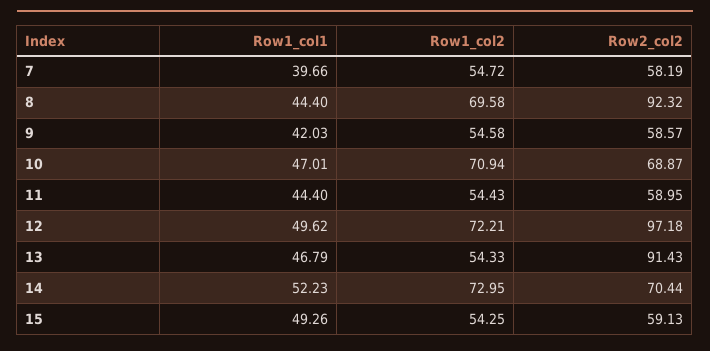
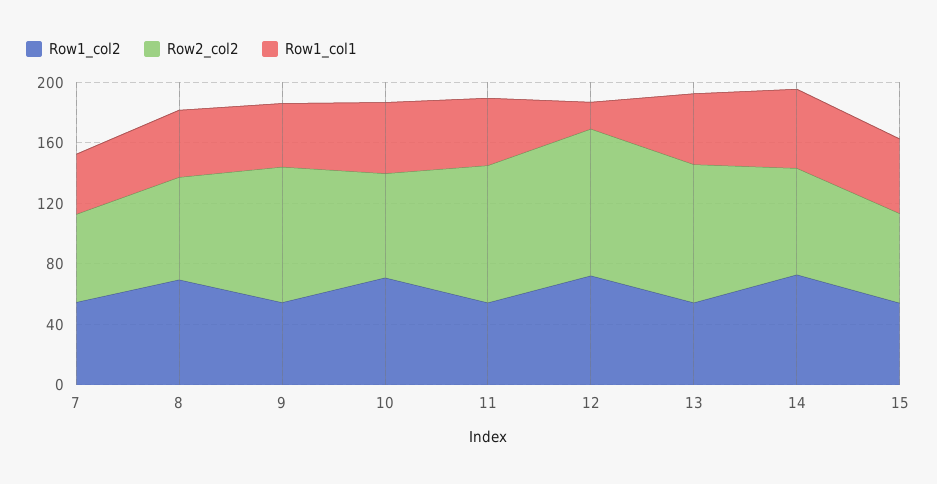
Row2_col2, 8: 92.32 -> 70
Row2_col2, 9: 58.57 -> 90
Row2_col2, 11: 58.95 -> 90
Row1_col1, 12: 49.62 -> 20

